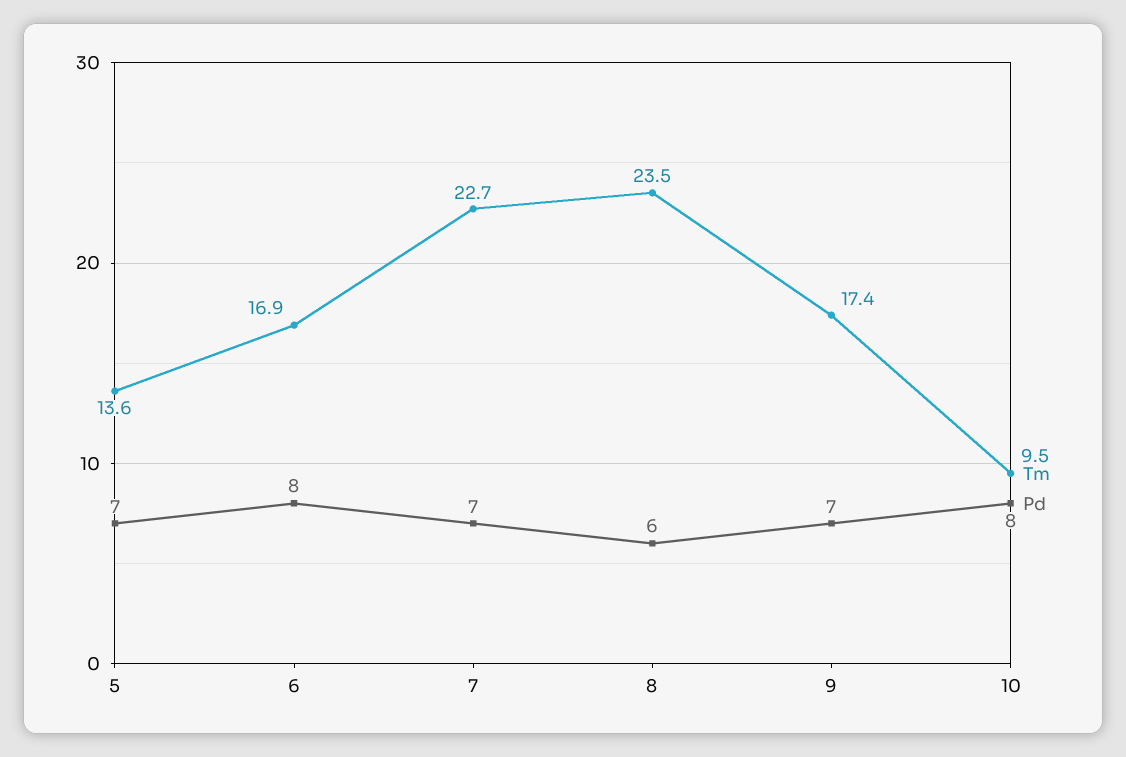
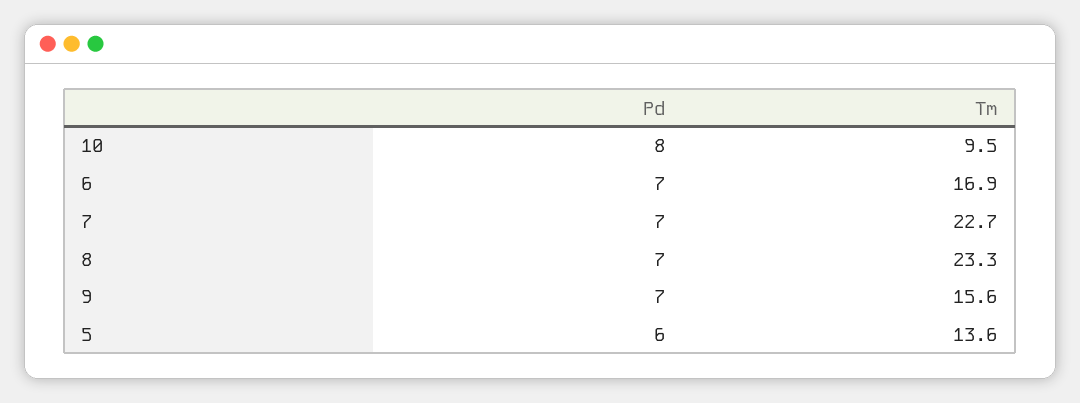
Pd, 5: 7 -> 6
Pd, 6: 8 -> 7
Tm, 8: 23.5 -> 23.3
Pd, 8: 6 -> 7
Tm, 9: 17.4 -> 15.6

